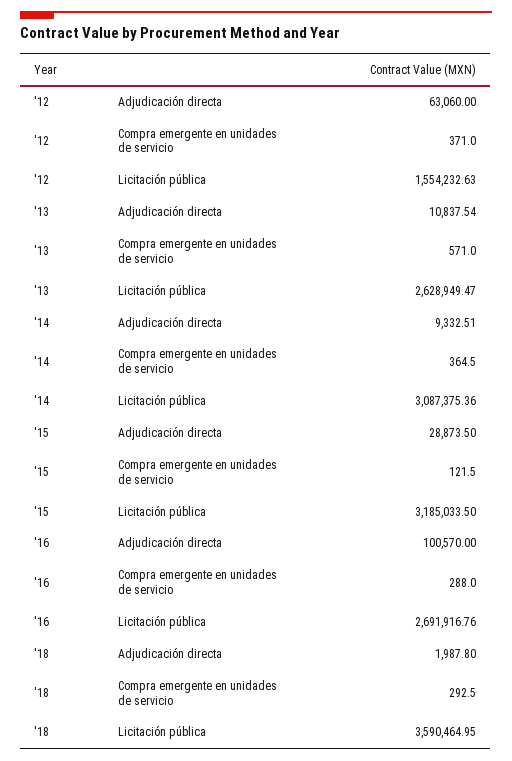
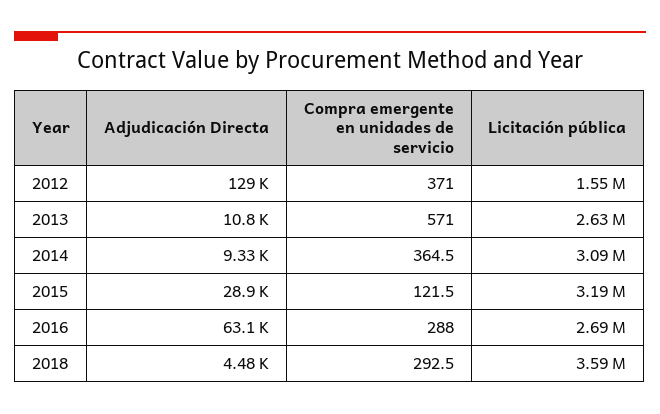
'12, Adjudicación directa: 63060 -> 129000
'16, Adjudicación directa: 100570 -> 63100
'18, Adjudicación directa: 1987.8 -> 4480

